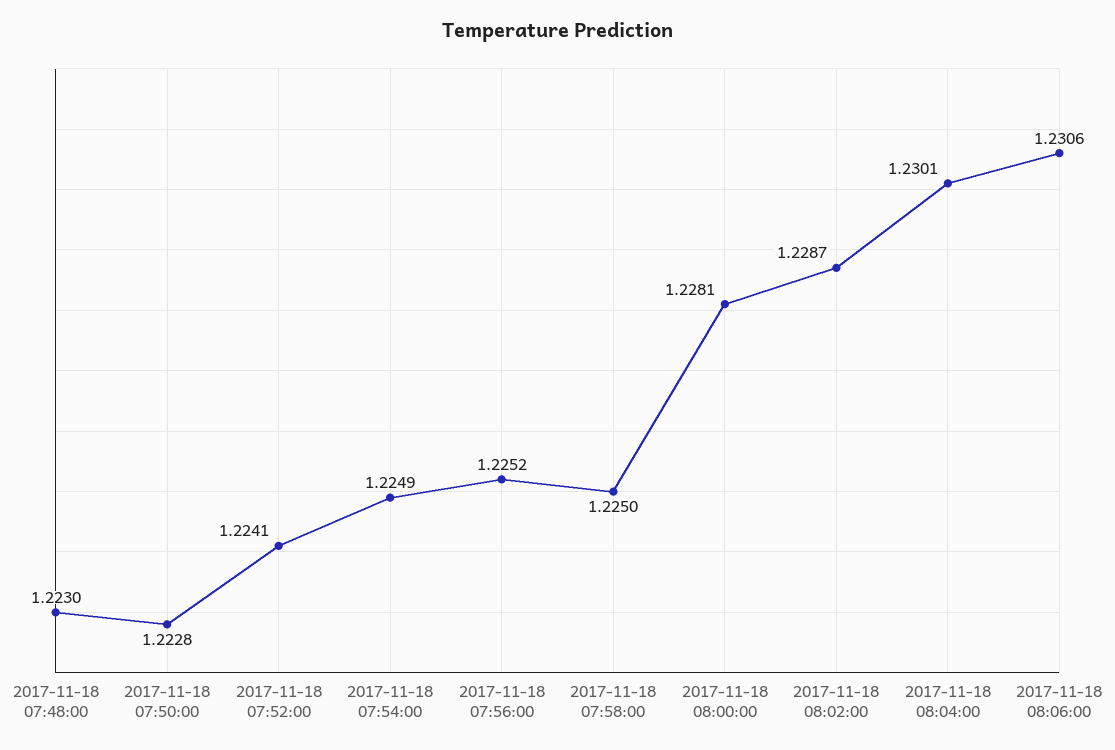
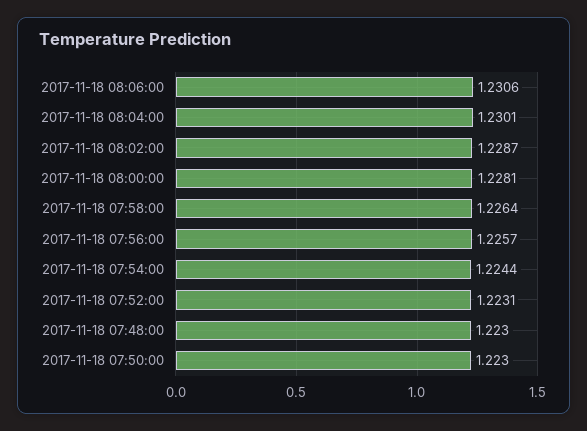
2017-11-18 07:50:00: 1.2228 -> 1.223
2017-11-18 07:52:00: 1.2241 -> 1.2231
2017-11-18 07:54:00: 1.2249 -> 1.2244
2017-11-18 07:56:00: 1.2252 -> 1.2257
2017-11-18 07:58:00: 1.225 -> 1.2264

